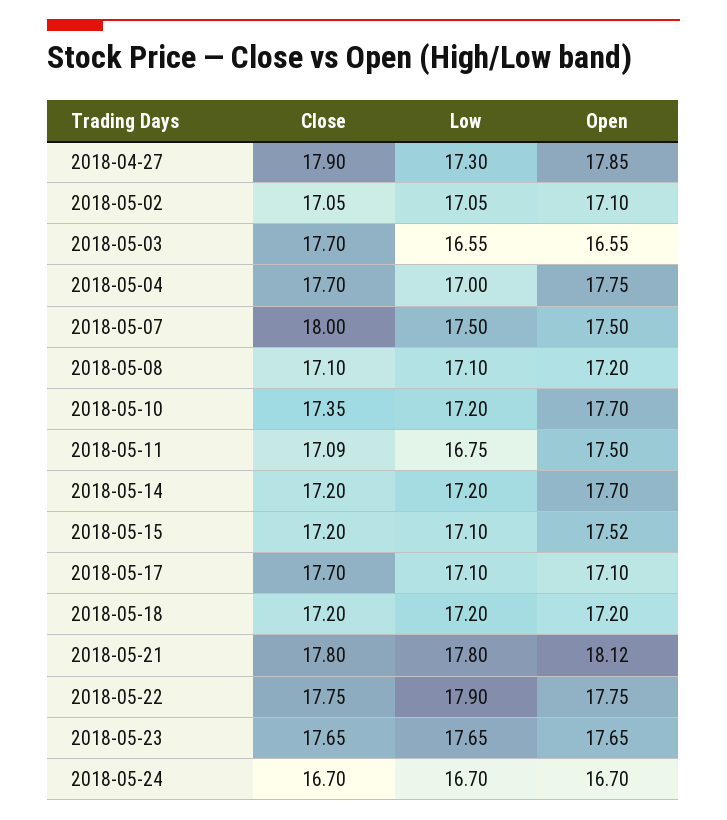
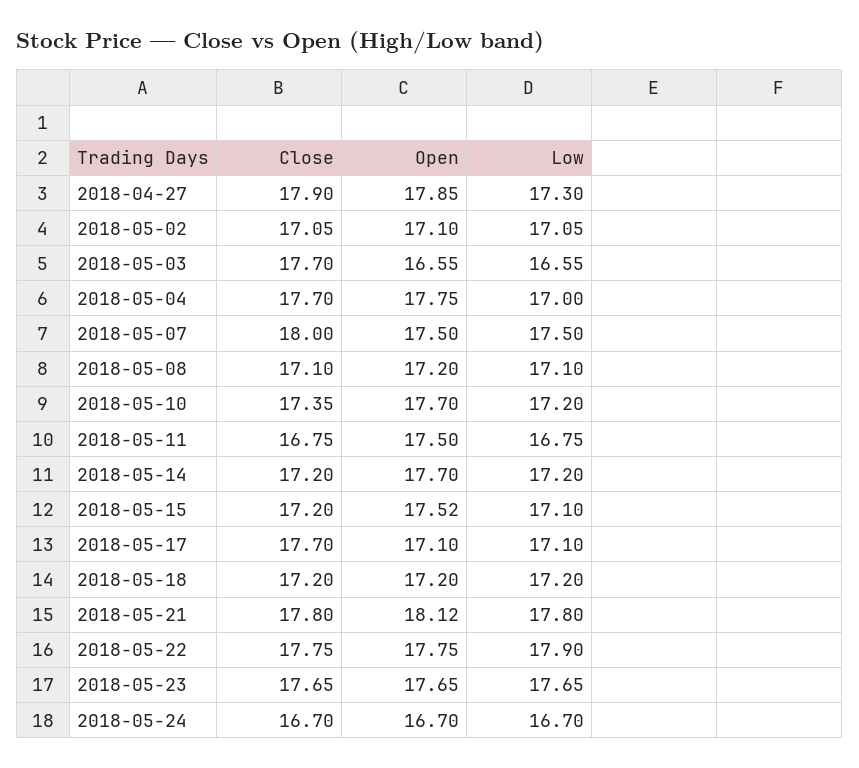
Close, 2018-05-11: 17.09 -> 16.75

